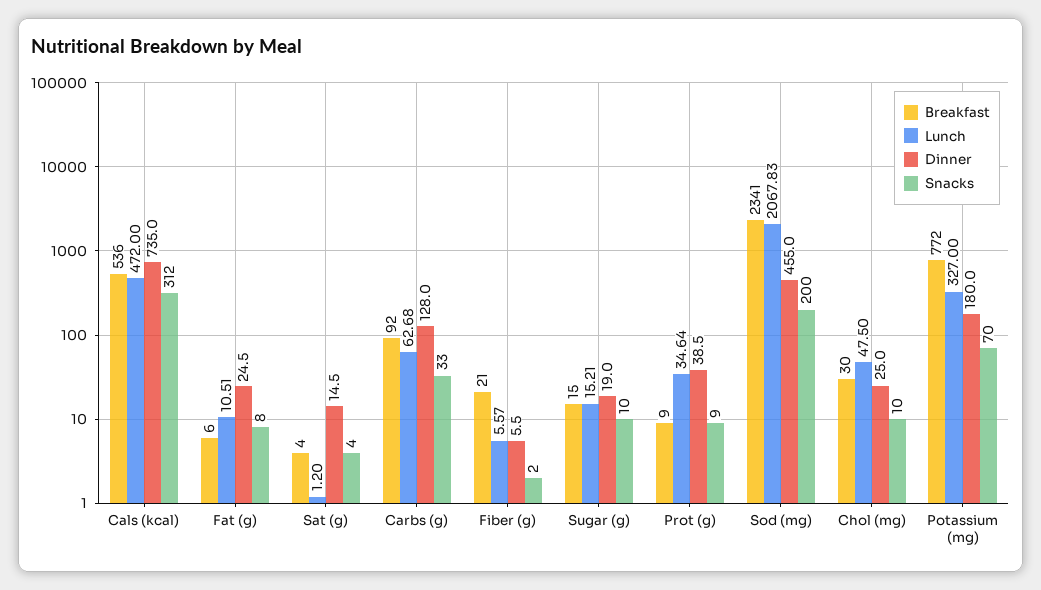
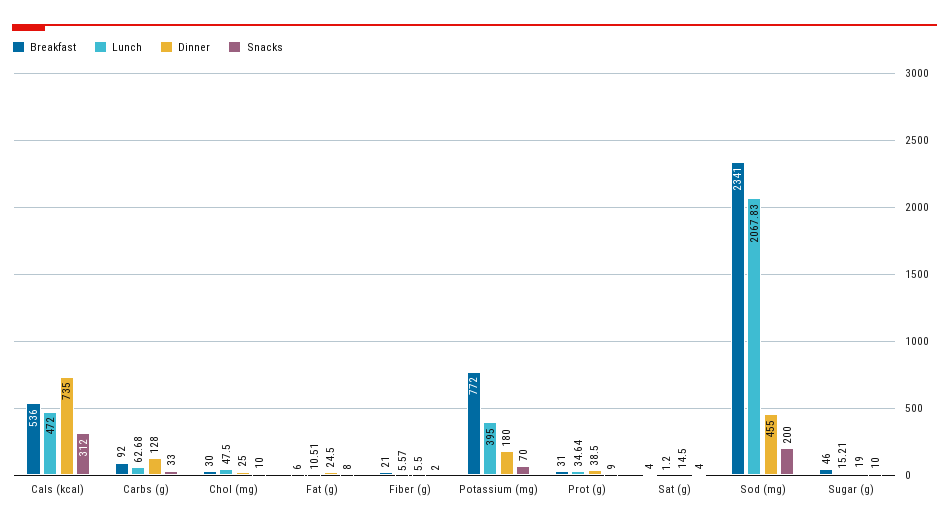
Breakfast, Sugar (g): 15 -> 46
Breakfast, Prot (g): 9 -> 31
Lunch, Potassium (mg): 327 -> 395

